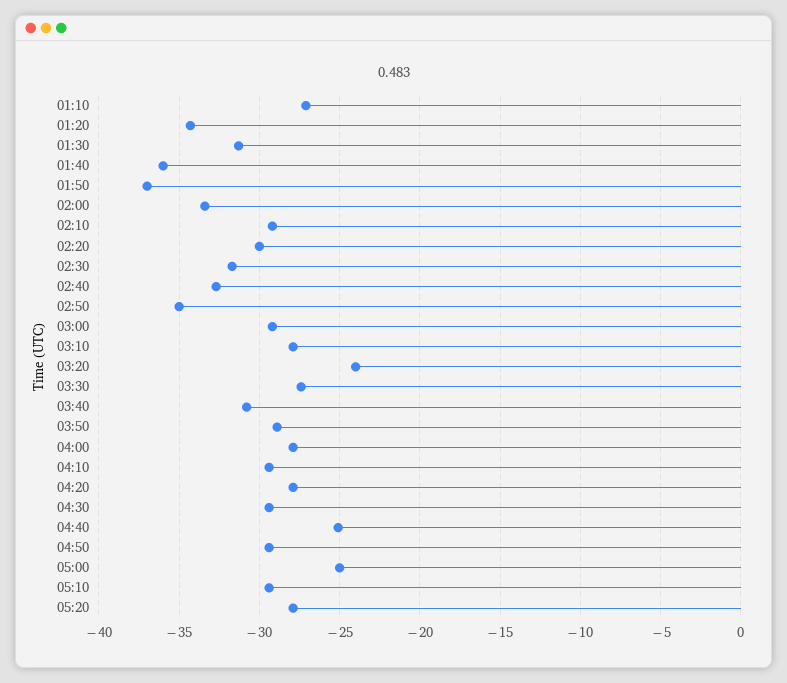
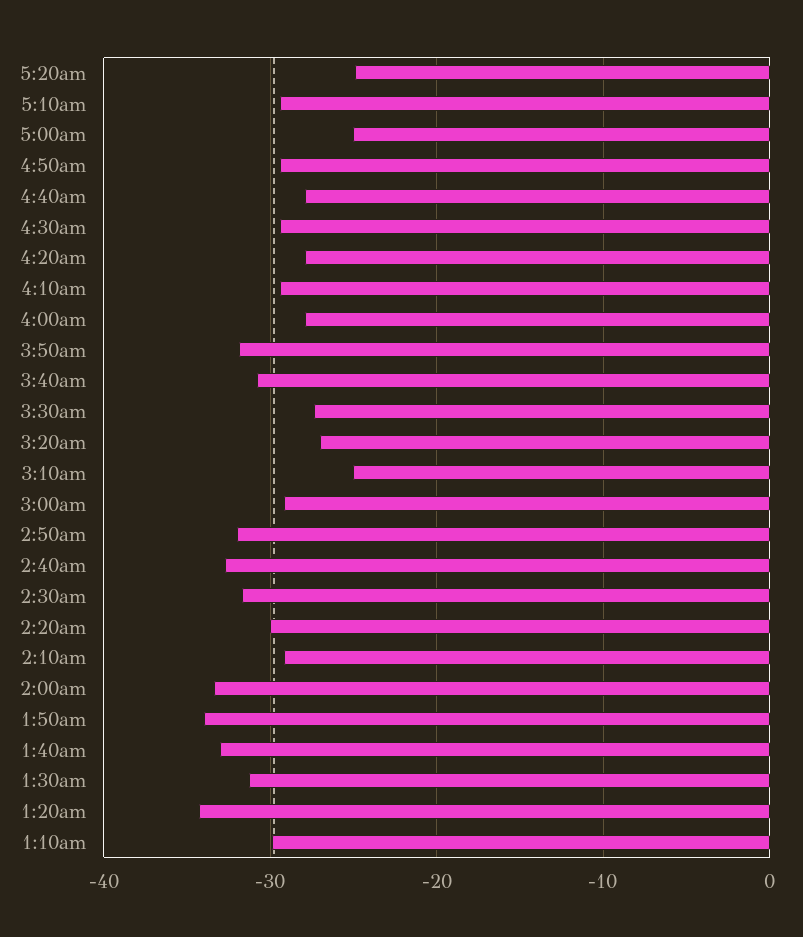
01:10: -27 -> -30
01:40: -36 -> -33
01:50: -37 -> -34
02:50: -35 -> -32
03:10: -28 -> -25
03:20: -24 -> -27
03:50: -29 -> -32
04:40: -25 -> -28
05:20: -28 -> -25

